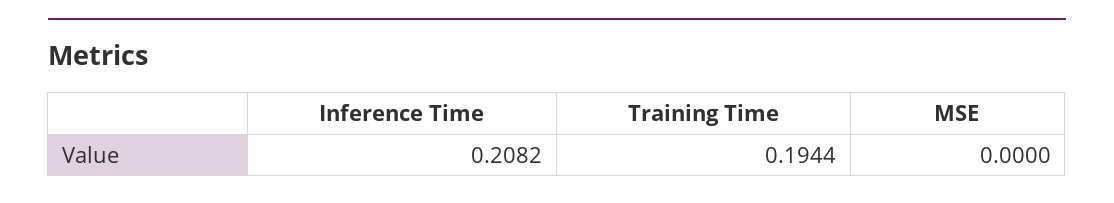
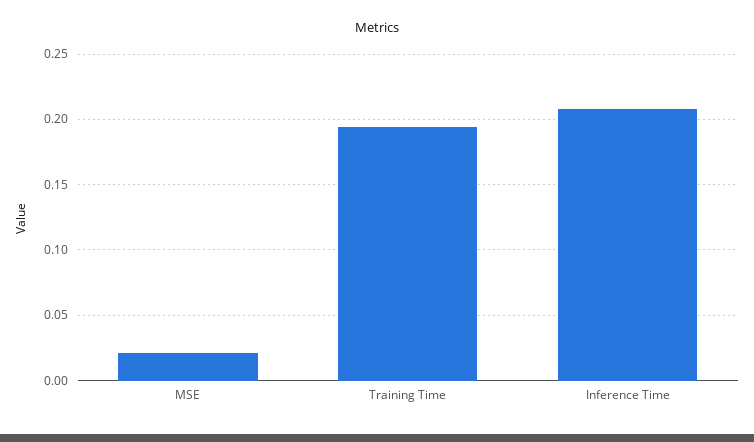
MSE: 0 -> 0.02

